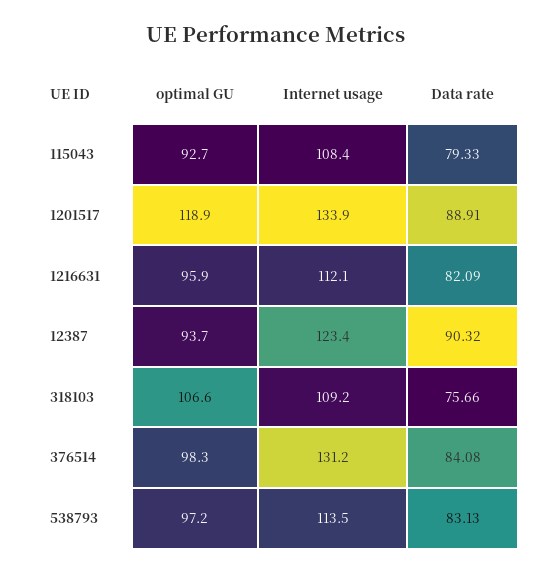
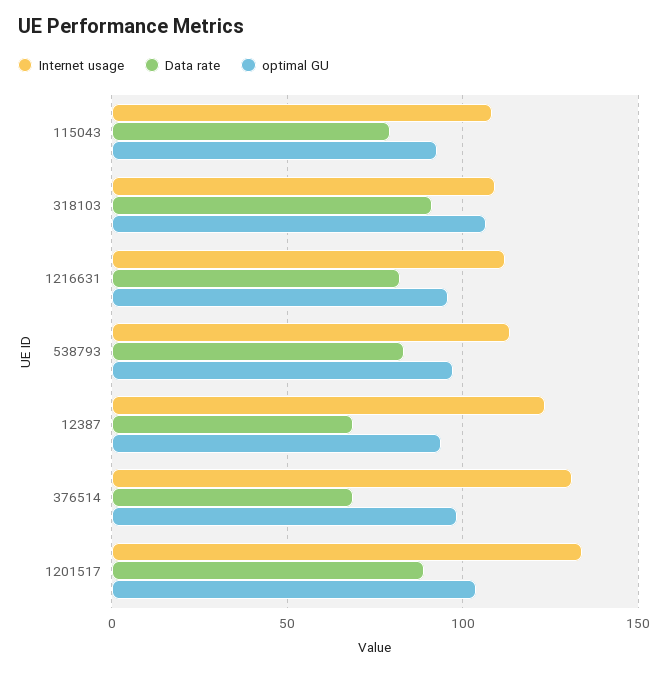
optimal GU, 1201517: 118.9 -> 105
Data rate, 12387: 90.32 -> 70
Data rate, 318103: 75.66 -> 90
Data rate, 376514: 84.08 -> 70

